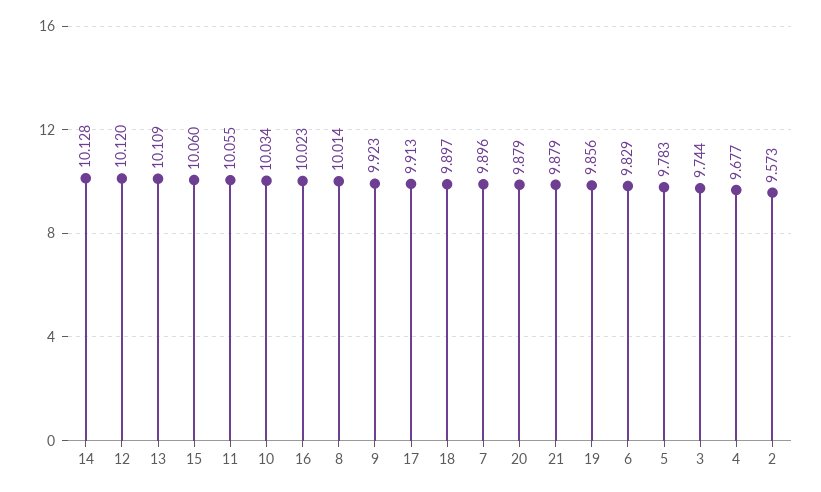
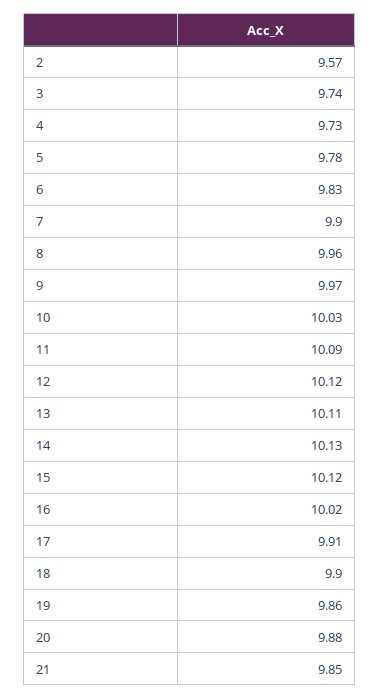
15: 10.06 -> 10.12
11: 10.055 -> 10.09
8: 10.014 -> 9.96
9: 9.923 -> 9.97
21: 9.879 -> 9.85
4: 9.677 -> 9.73

